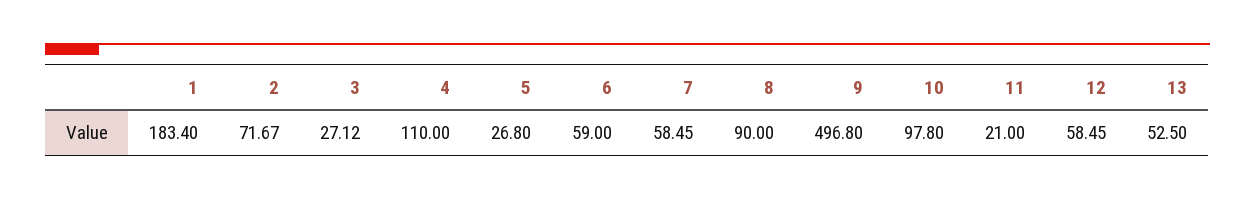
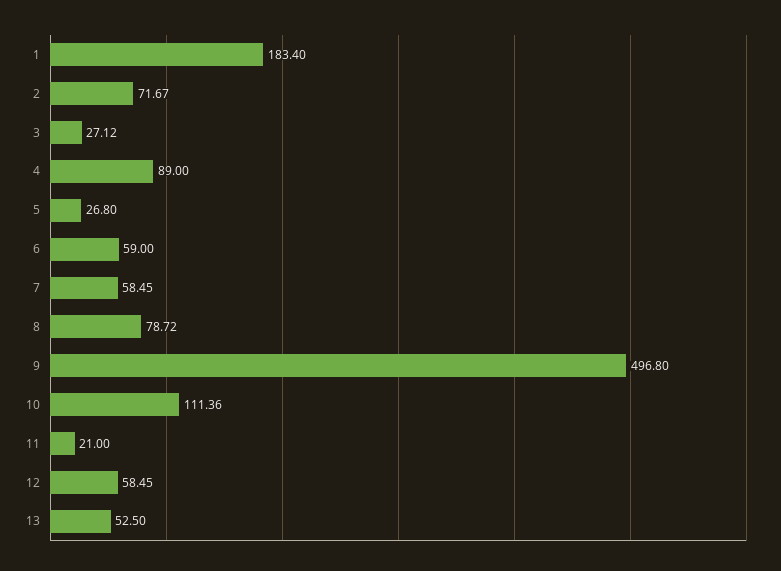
4: 110 -> 89
8: 90 -> 78.72
10: 97.8 -> 111.36

